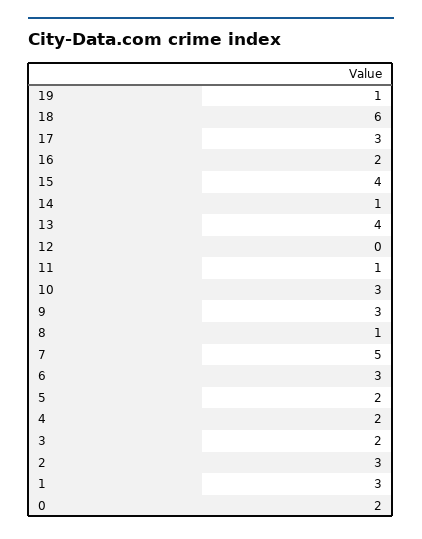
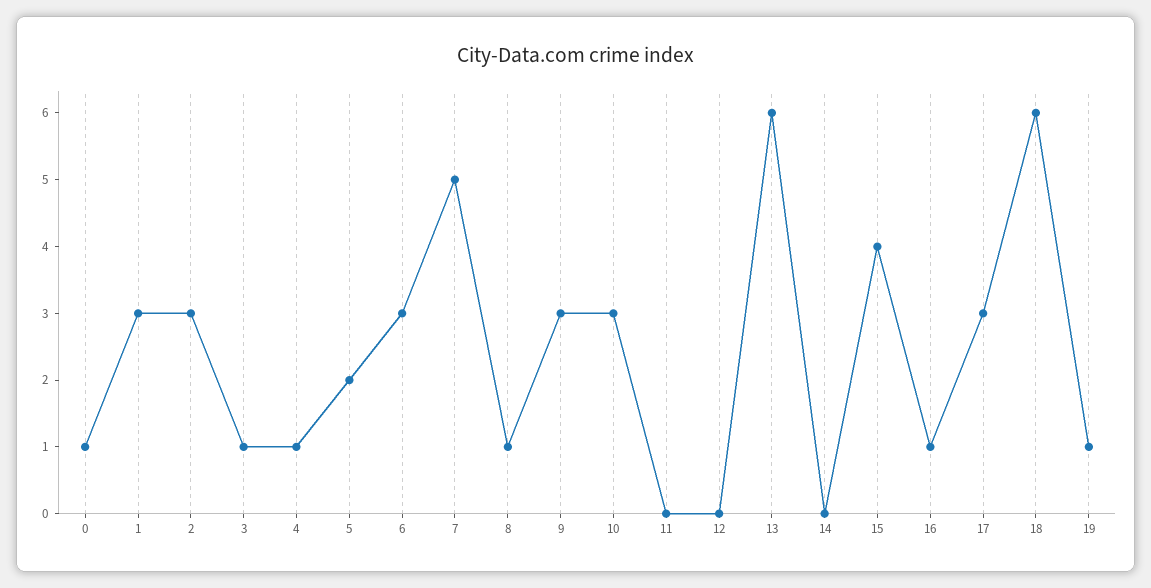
16: 2 -> 1
14: 1 -> 0
13: 4 -> 6
11: 1 -> 0
4: 2 -> 1
3: 2 -> 1
0: 2 -> 1

